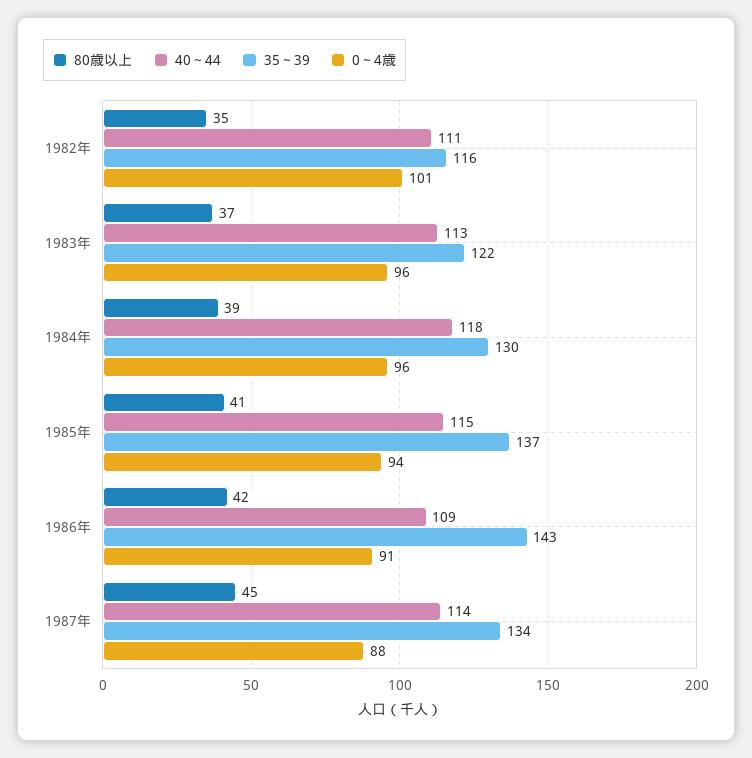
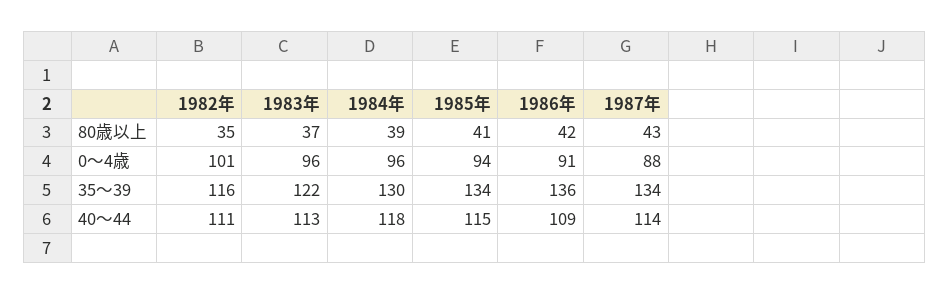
35～39, 1985年: 137 -> 134
35～39, 1986年: 143 -> 136
80歳以上, 1987年: 45 -> 43

